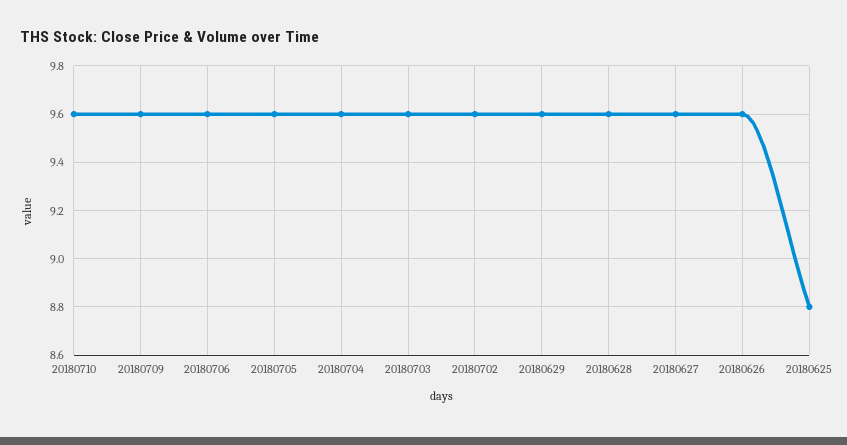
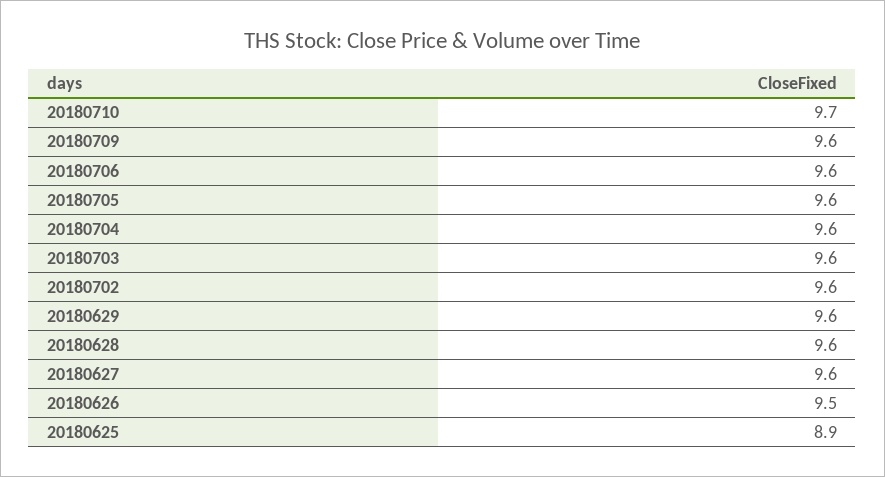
20180710: 9.6 -> 9.7
20180626: 9.6 -> 9.5
20180625: 8.8 -> 8.9

